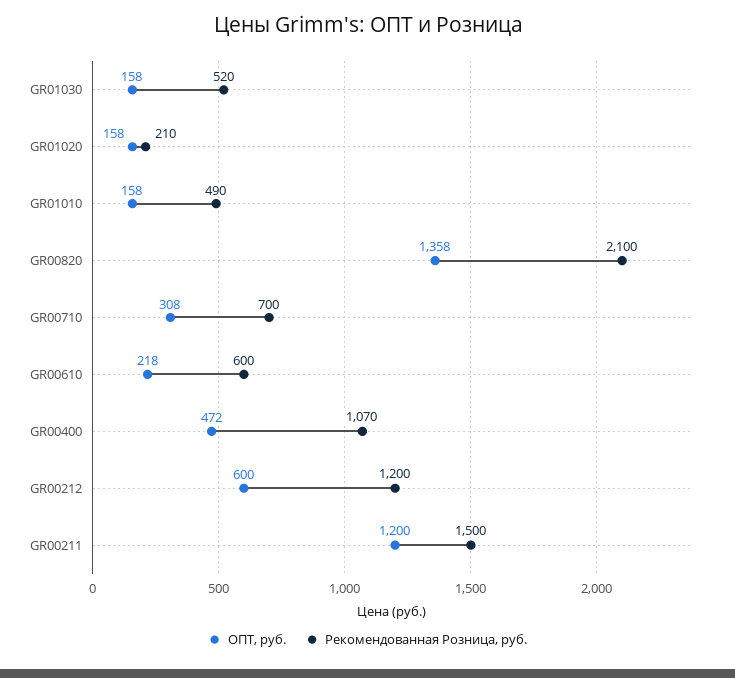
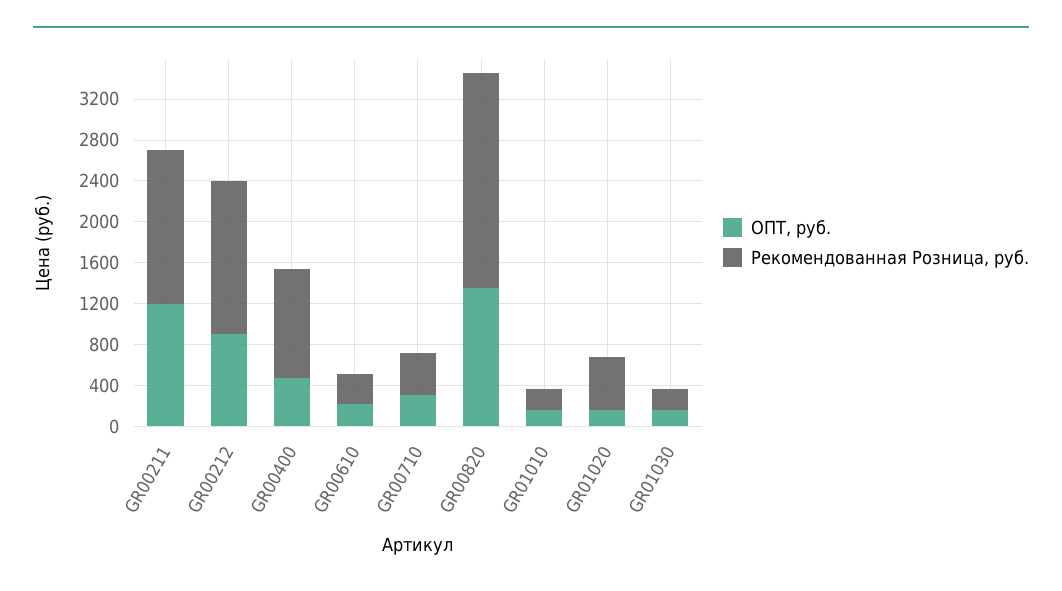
Рекомендованная Розница, руб., GR01030: 520 -> 200
Рекомендованная Розница, руб., GR01020: 210 -> 500
Рекомендованная Розница, руб., GR01010: 490 -> 200
Рекомендованная Розница, руб., GR00710: 700 -> 400
Рекомендованная Розница, руб., GR00610: 600 -> 300
ОПТ, руб., GR00212: 600 -> 900
Рекомендованная Розница, руб., GR00212: 1200 -> 1500

